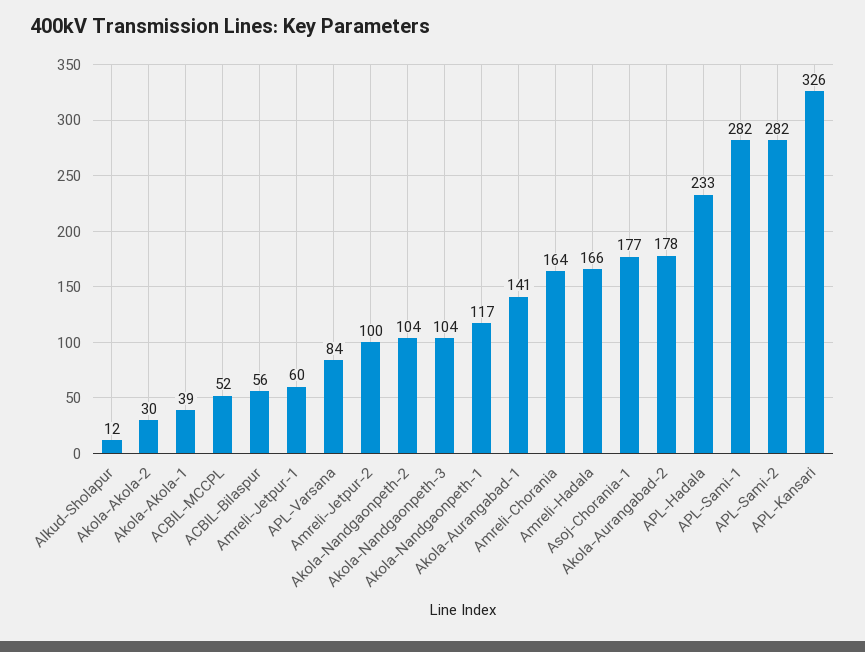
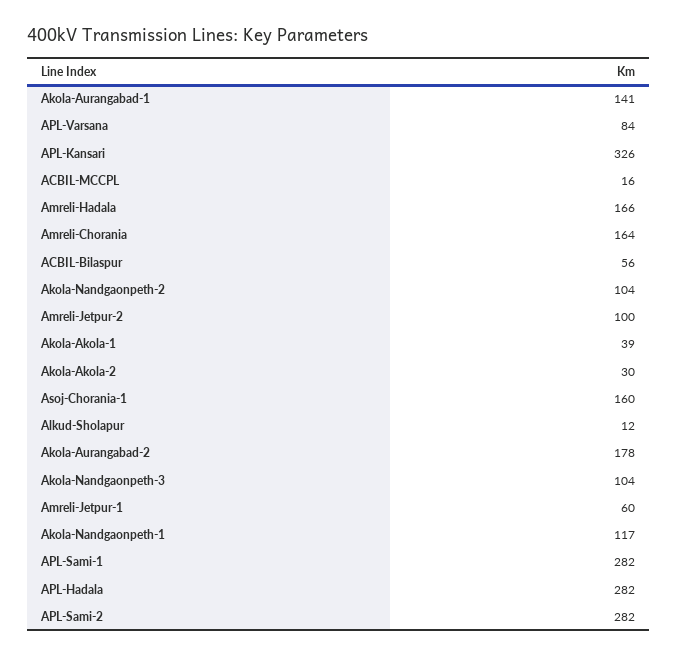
ACBIL-MCCPL: 52 -> 16
Asoj-Chorania-1: 177 -> 160
APL-Hadala: 233 -> 282

